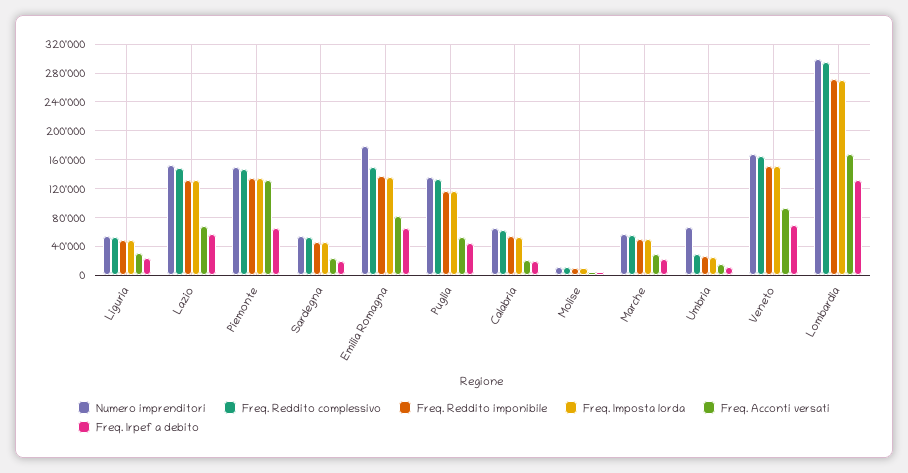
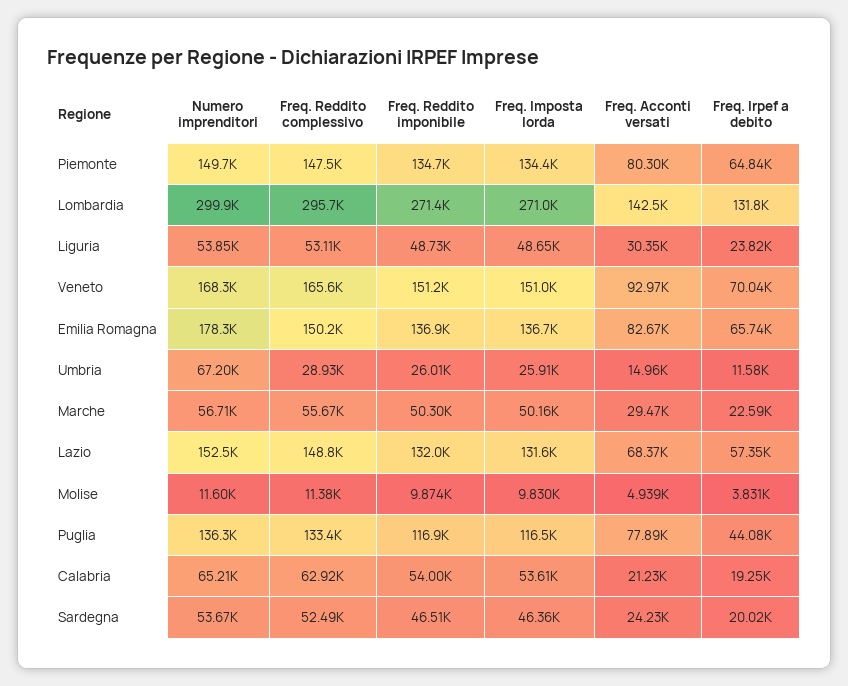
Freq. Acconti versati, Piemonte: 130000 -> 80300
Freq. Acconti versati, Puglia: 50000 -> 77890
Freq. Acconti versati, Lombardia: 170000 -> 142500

